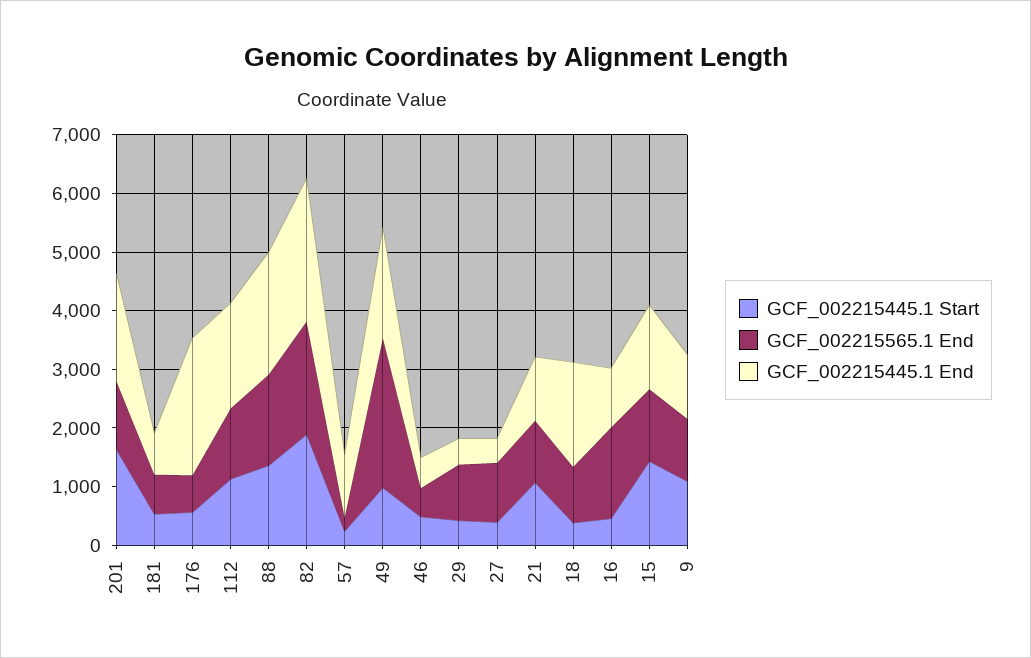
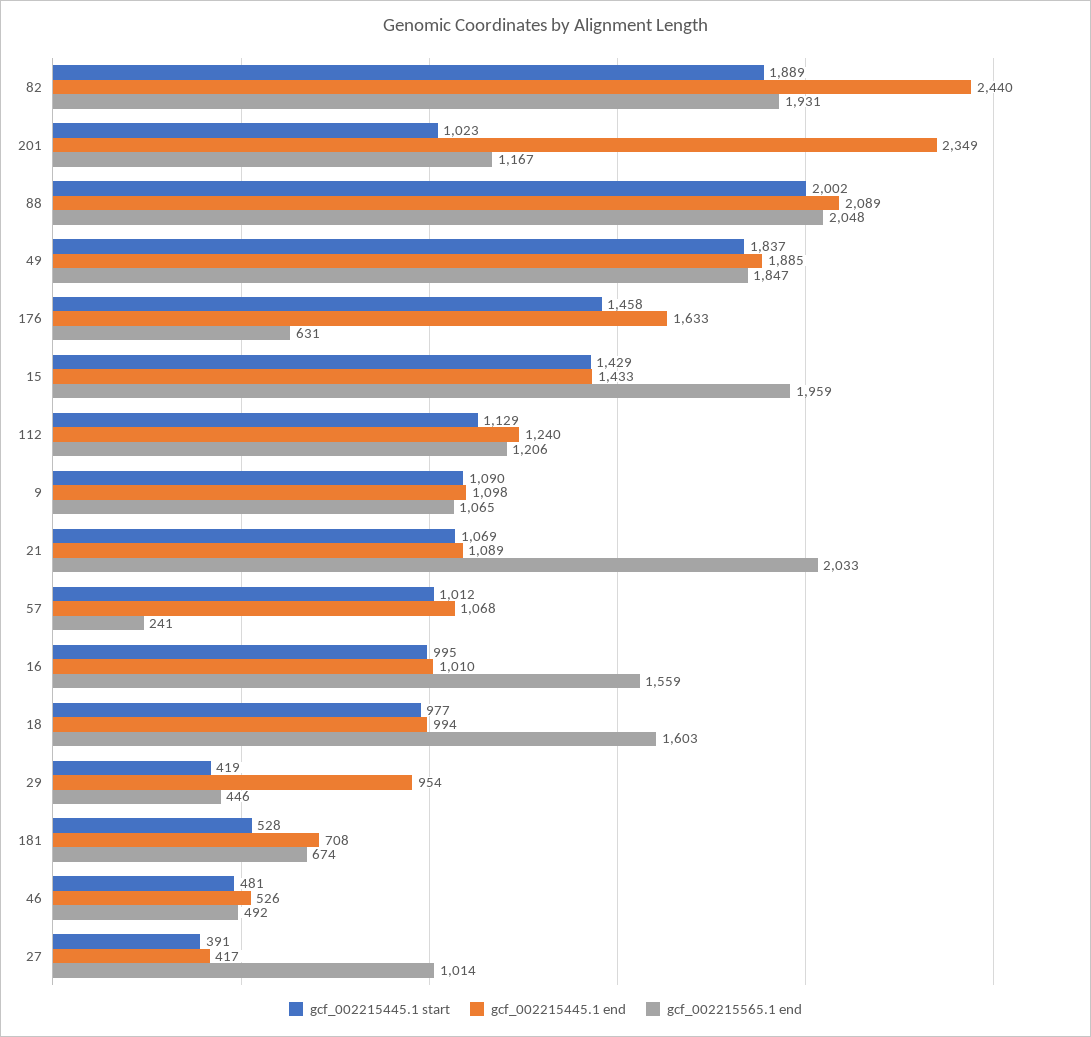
GCF_002215445.1 Start, 201: 1600 -> 1023
GCF_002215445.1 End, 201: 1800 -> 2349
GCF_002215445.1 Start, 176: 600 -> 1458
GCF_002215445.1 End, 176: 2400 -> 1633
GCF_002215445.1 End, 112: 1800 -> 1240
GCF_002215445.1 Start, 88: 1400 -> 2002
GCF_002215565.1 End, 88: 1600 -> 2048
GCF_002215445.1 Start, 57: 200 -> 1012
GCF_002215445.1 Start, 49: 1000 -> 1837
GCF_002215565.1 End, 49: 2600 -> 1847
GCF_002215565.1 End, 29: 1000 -> 446
GCF_002215445.1 End, 29: 400 -> 954
GCF_002215565.1 End, 21: 1000 -> 2033
GCF_002215445.1 Start, 18: 400 -> 977
GCF_002215565.1 End, 18: 1000 -> 1603
GCF_002215445.1 End, 18: 1800 -> 994
GCF_002215445.1 Start, 16: 400 -> 995
GCF_002215565.1 End, 15: 1200 -> 1959

